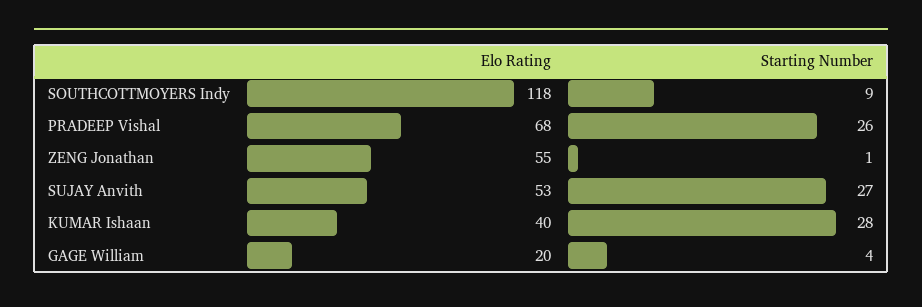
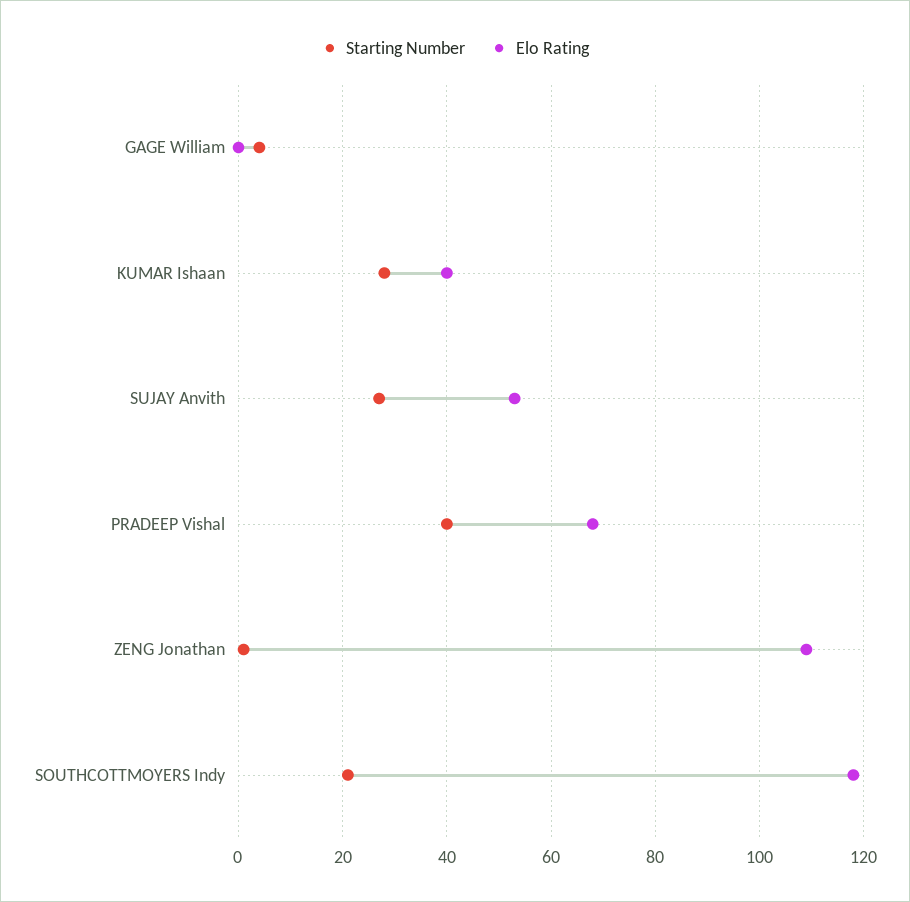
Starting Number, SOUTHCOTTMOYERS Indy: 9 -> 20
Starting Number, PRADEEP Vishal: 26 -> 40
Elo Rating, ZENG Jonathan: 55 -> 110
Elo Rating, GAGE William: 20 -> 0

